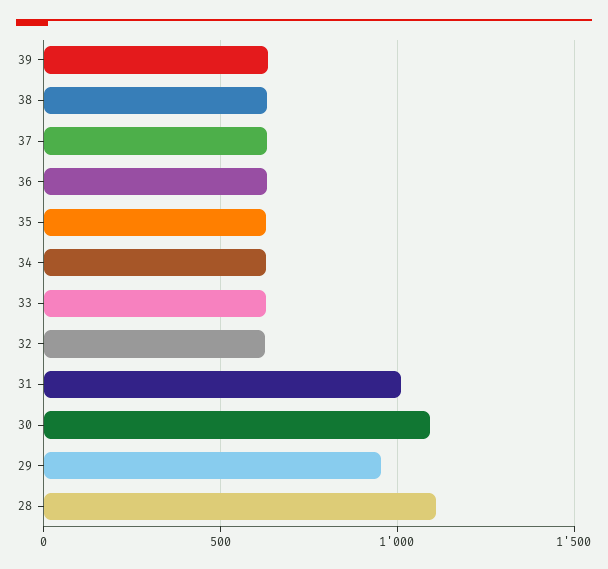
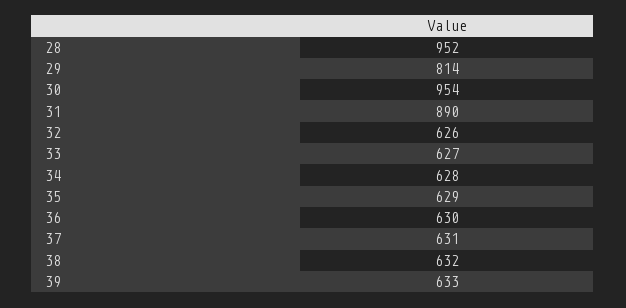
31: 1000 -> 890
30: 1100 -> 954
29: 950 -> 814
28: 1100 -> 952

